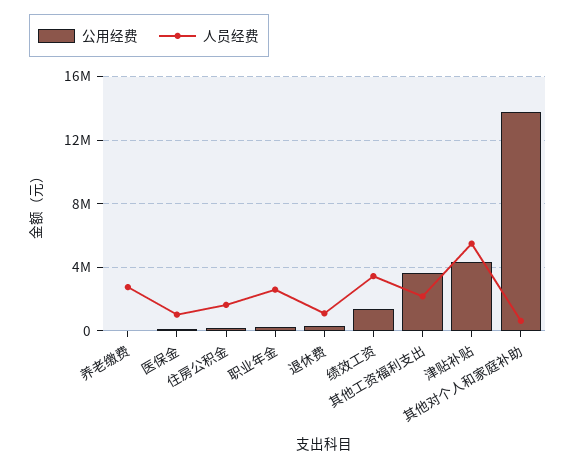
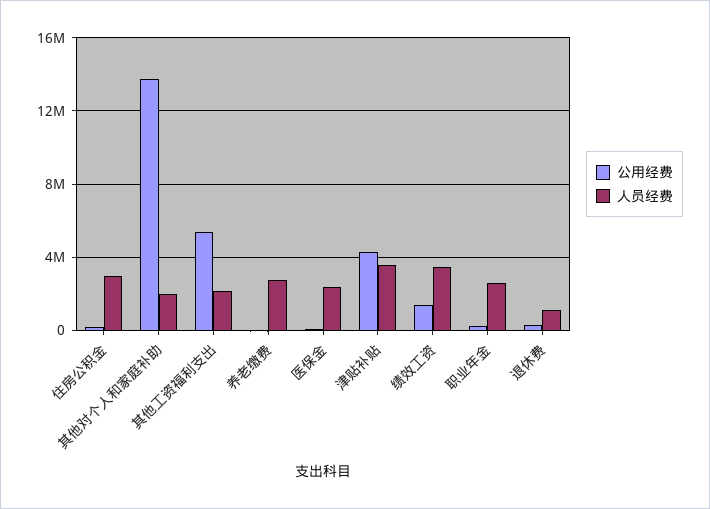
人员经费, 医保金: 1000000 -> 2500000
人员经费, 住房公积金: 1500000 -> 3000000
公用经费, 其他工资福利支出: 3500000 -> 5500000
人员经费, 津贴补贴: 5500000 -> 3500000
人员经费, 其他对个人和家庭补助: 500000 -> 2000000

